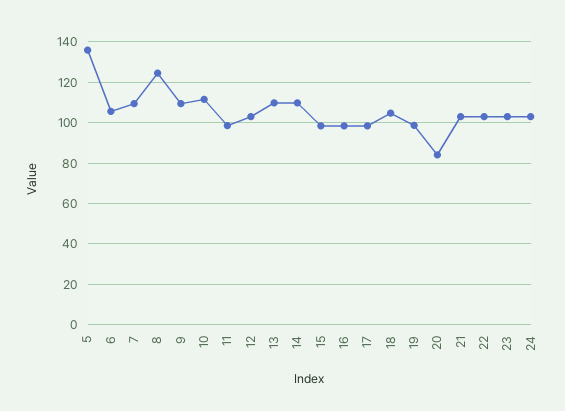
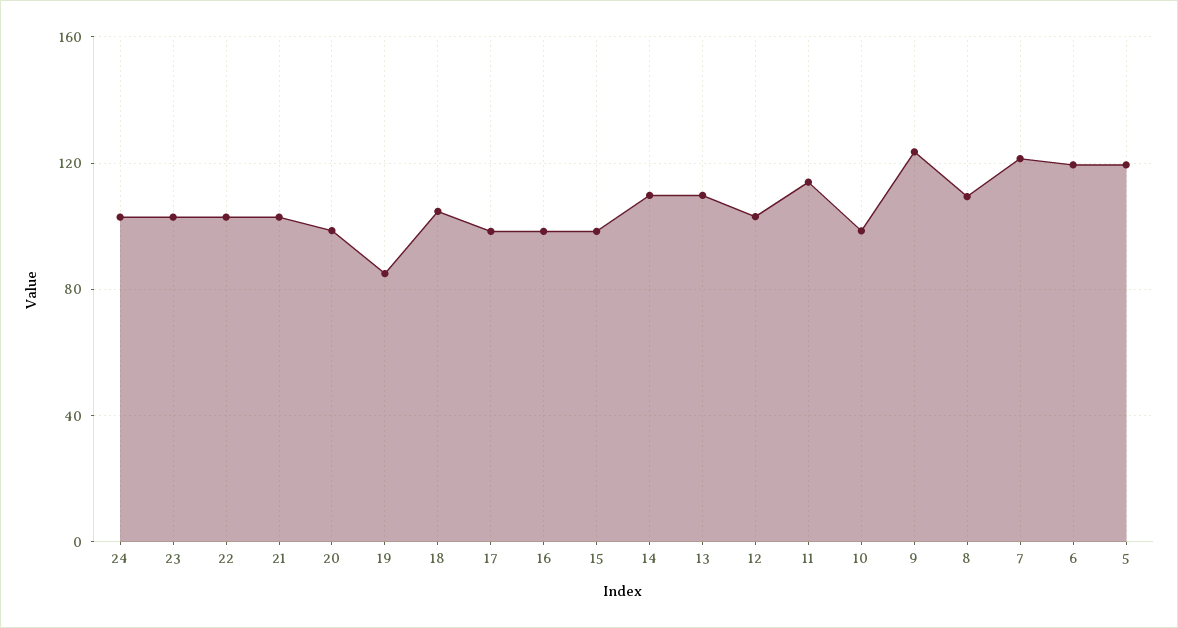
5: 135 -> 120
6: 105 -> 120
7: 110 -> 120
8: 125 -> 110
9: 110 -> 125
10: 110 -> 100
11: 100 -> 115
19: 100 -> 85
20: 85 -> 100

